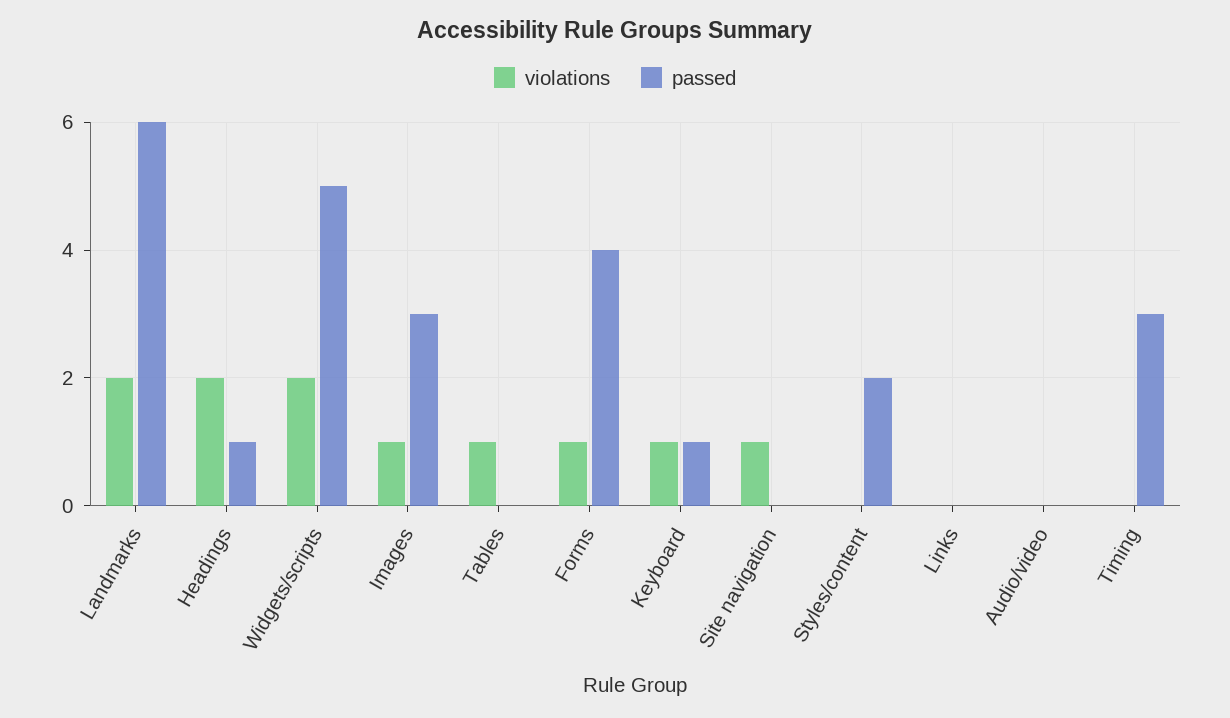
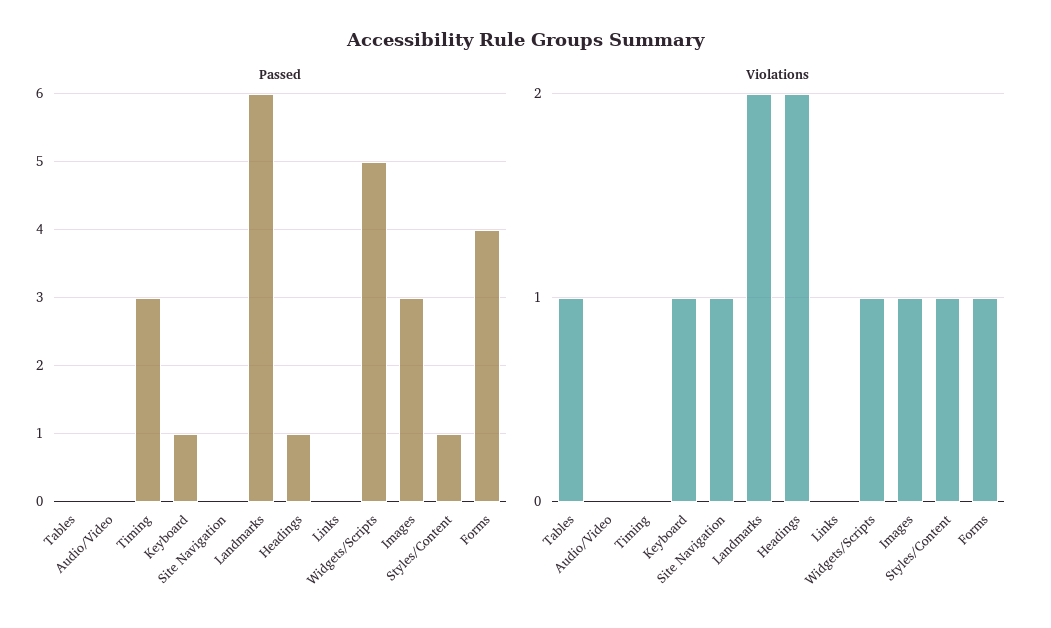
violations, Widgets/scripts: 2 -> 1
violations, Styles/content: 0 -> 1
passed, Styles/content: 2 -> 1

